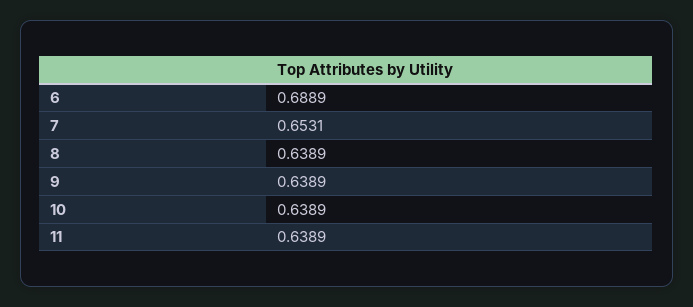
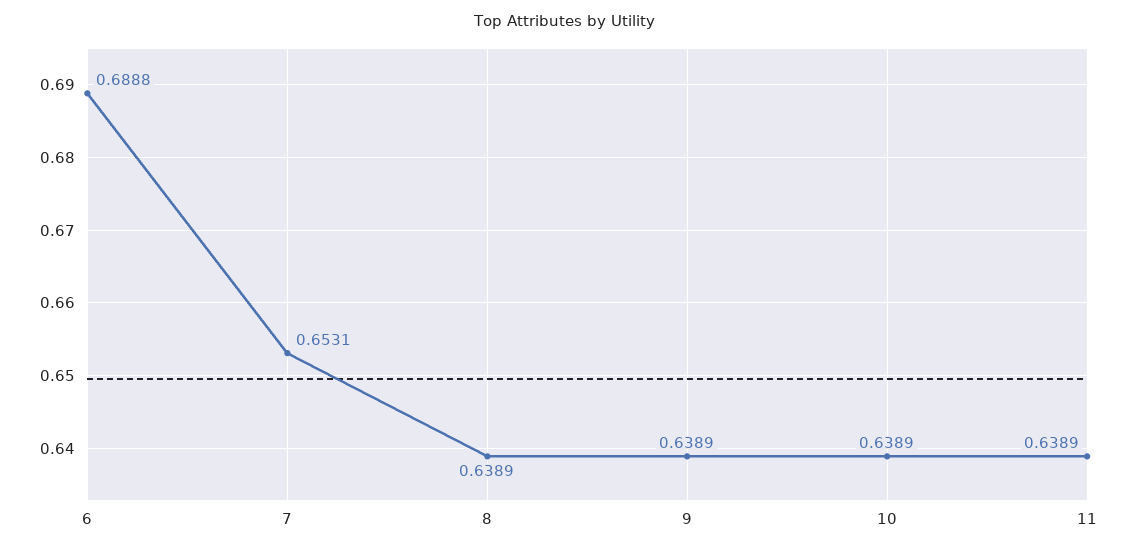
6: 0.6889 -> 0.6888

